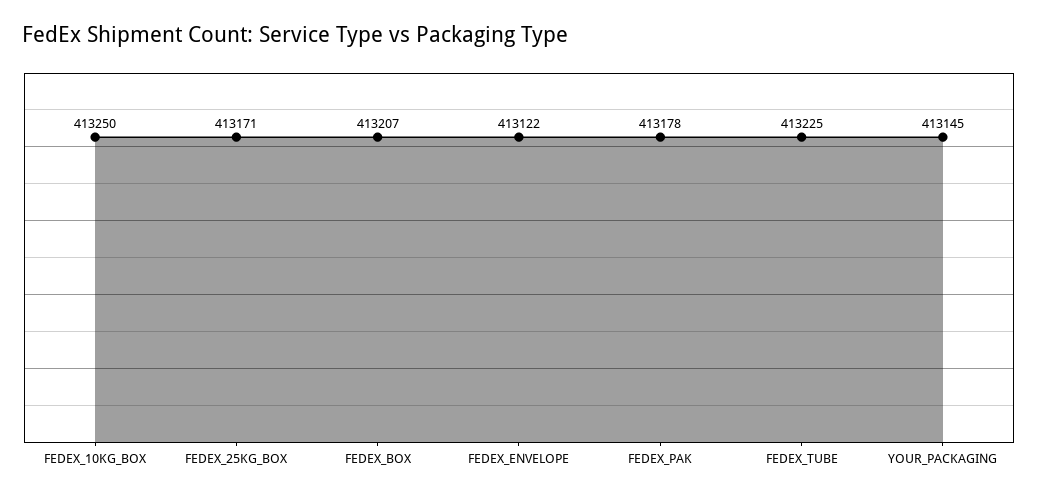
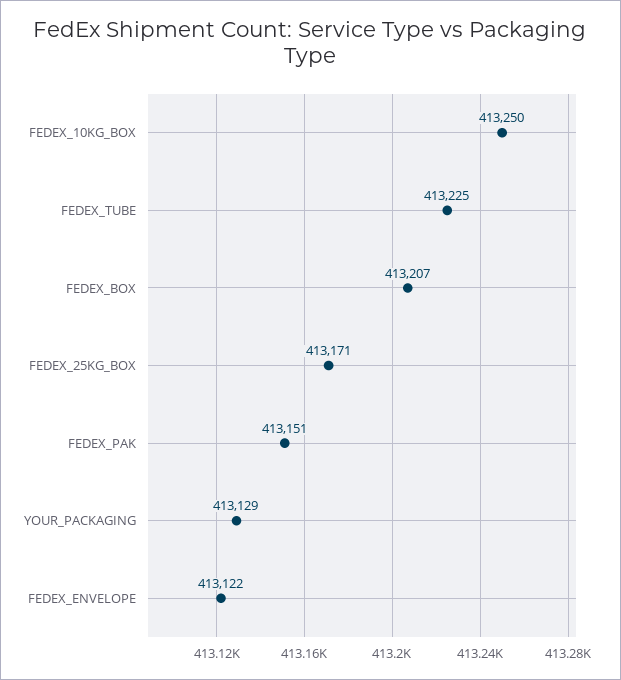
FEDEX_PAK: 413178 -> 413151
YOUR_PACKAGING: 413145 -> 413129

